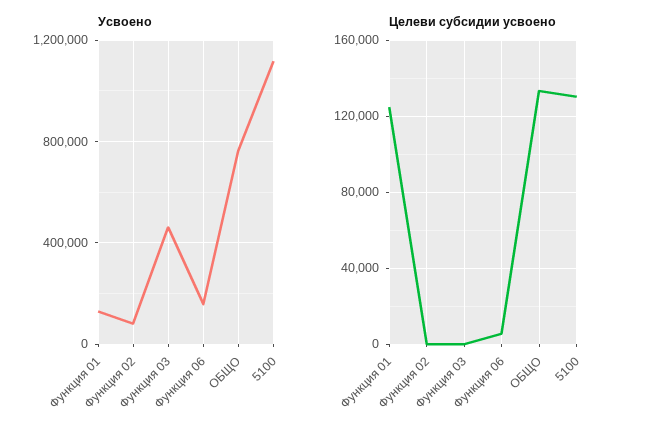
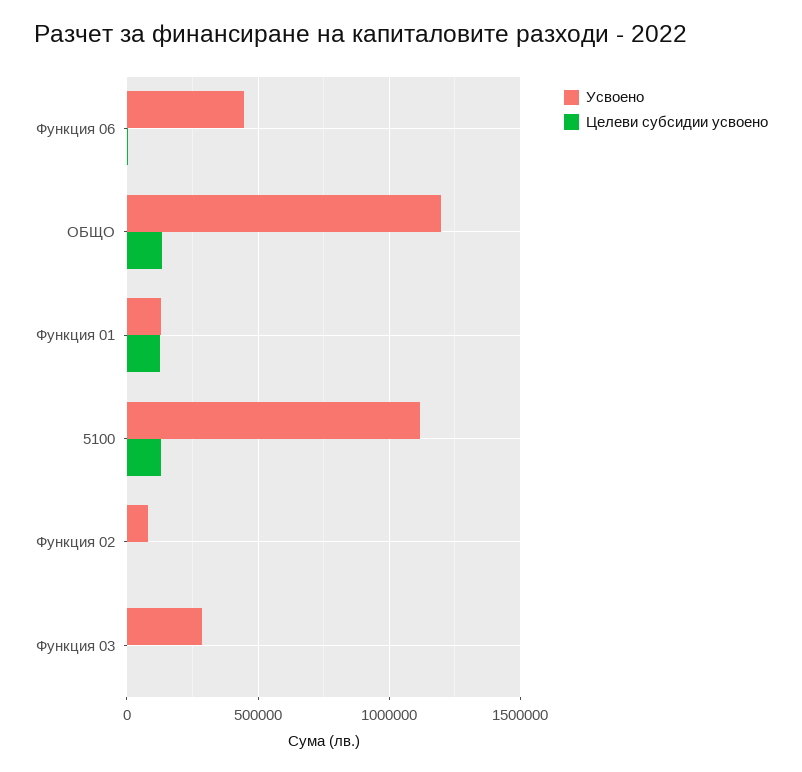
Усвоено, Функция 03: 450000 -> 300000
Усвоено, Функция 06: 150000 -> 450000
Усвоено, ОБЩО: 750000 -> 1200000

